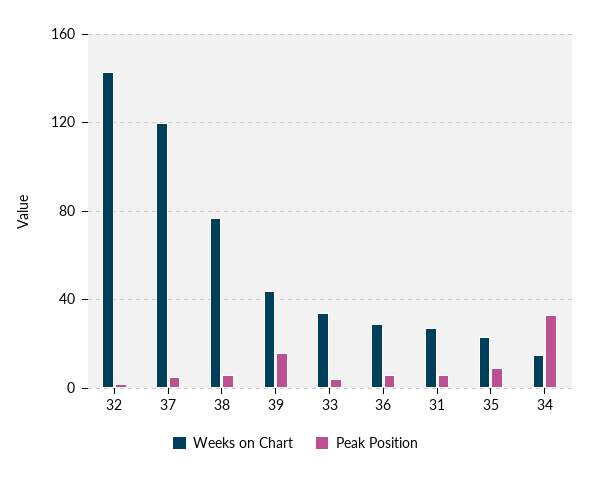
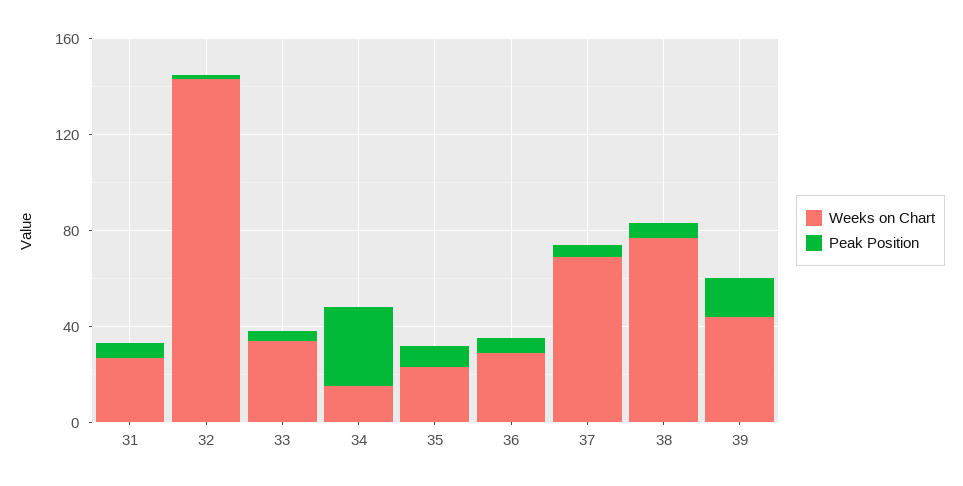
Weeks on Chart, 37: 120 -> 70

